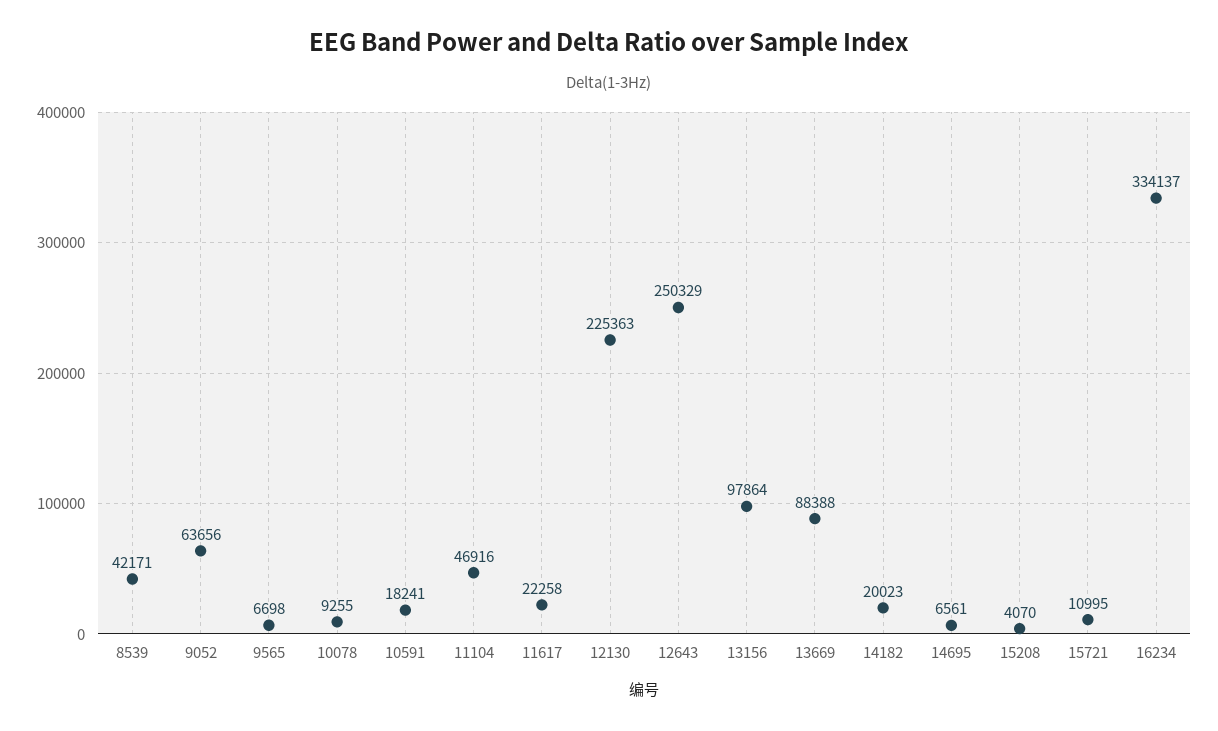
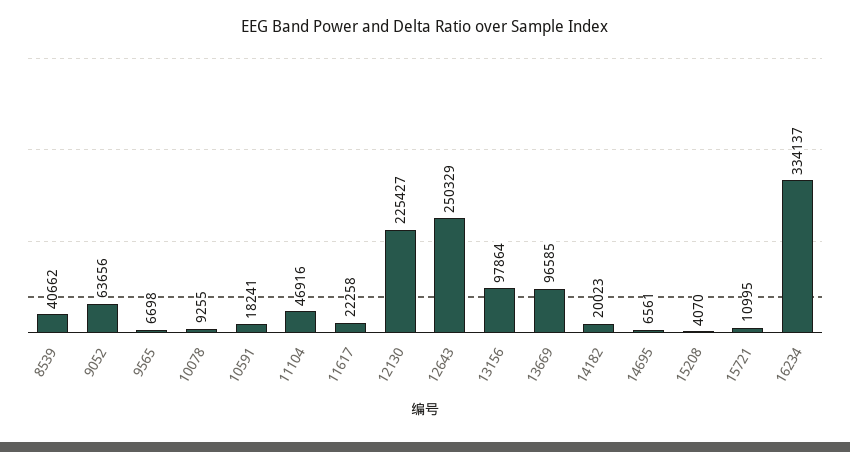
8539: 42171 -> 40662
12130: 225363 -> 225427
13669: 88388 -> 96585

